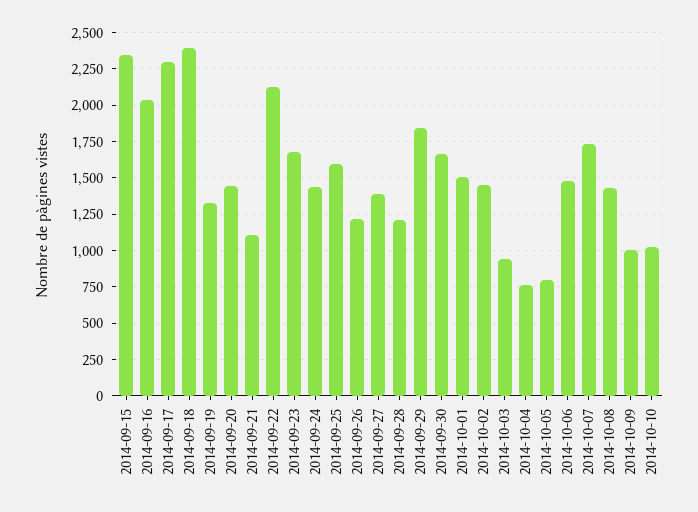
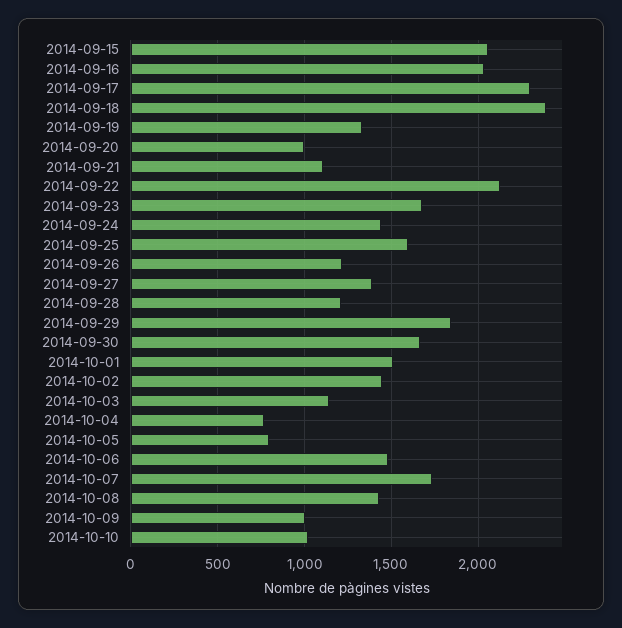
2014-09-15: 2350 -> 2050
2014-09-20: 1450 -> 1000
2014-10-03: 950 -> 1150

